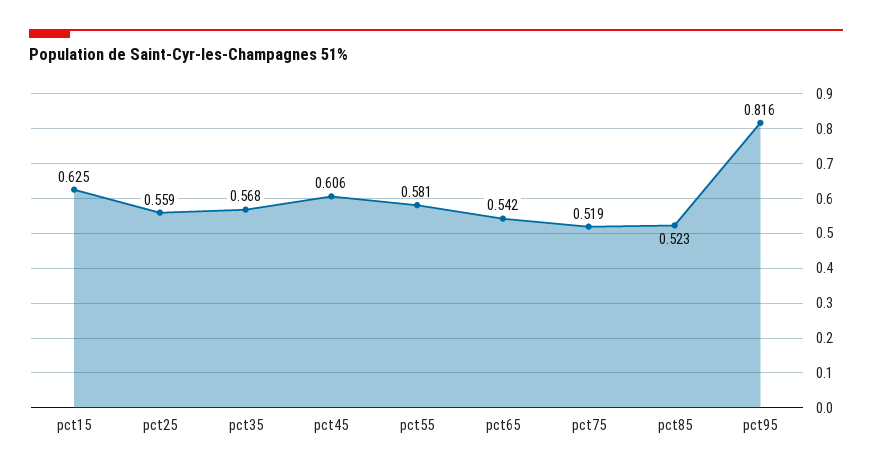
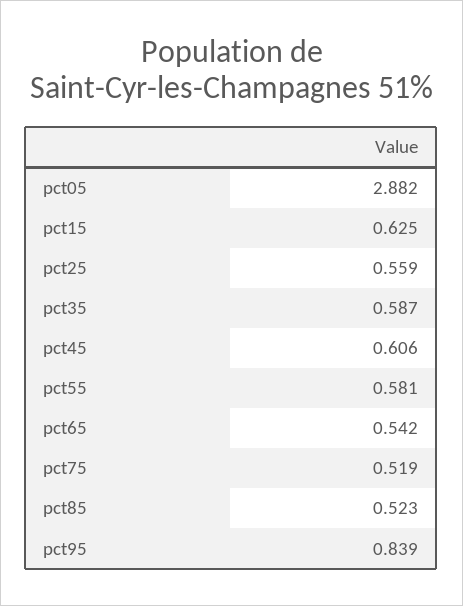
pct35: 0.568 -> 0.587
pct95: 0.816 -> 0.839
pct05: none -> 2.882

